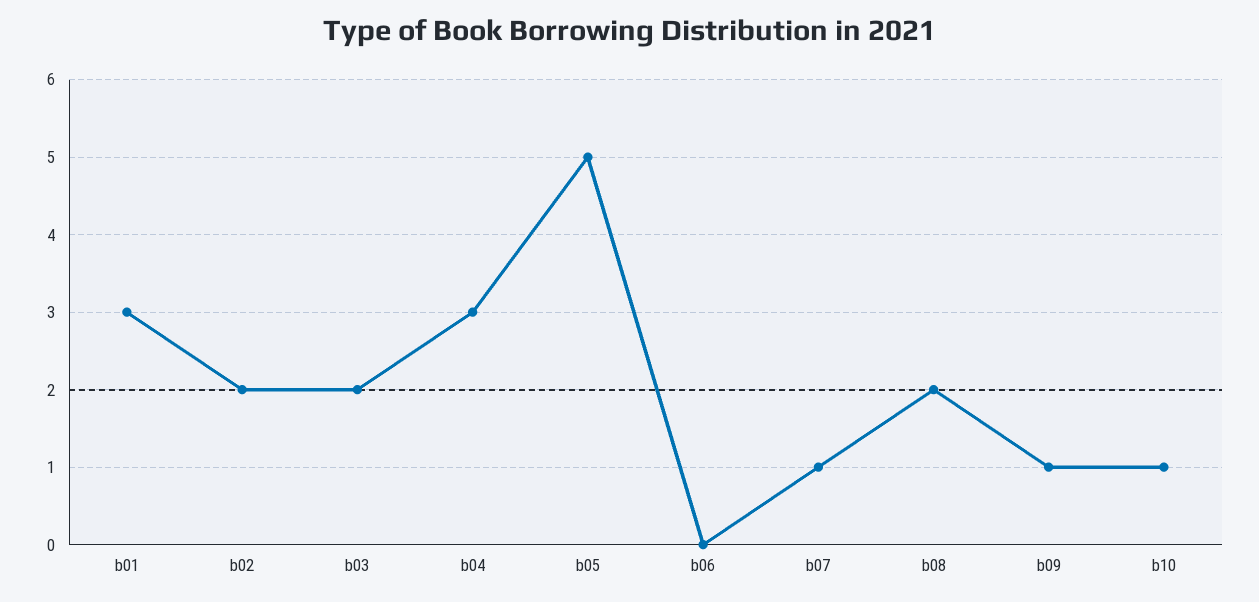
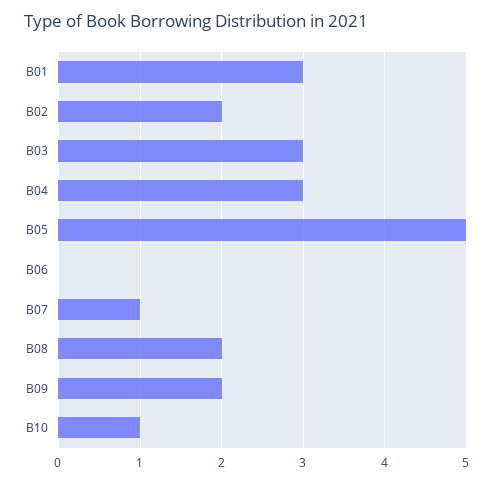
b03: 2 -> 3
b09: 1 -> 2

